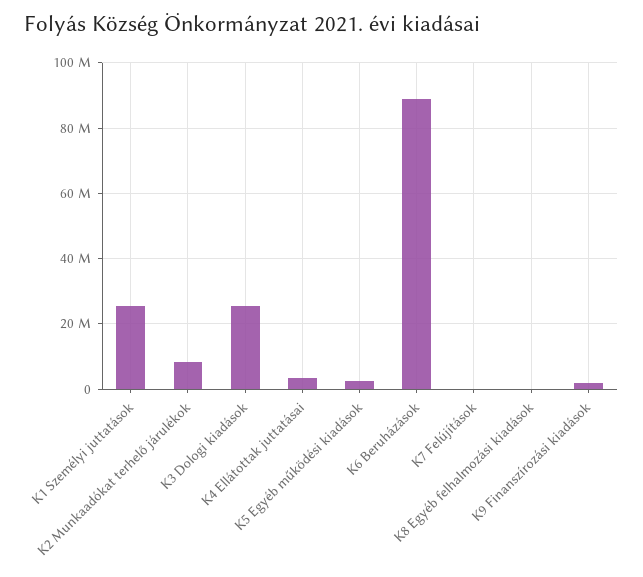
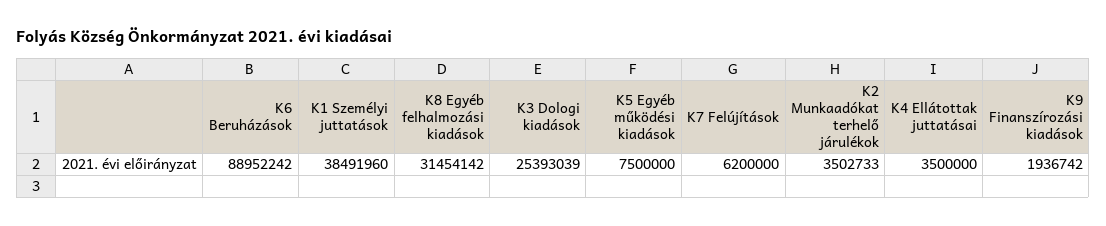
K1 Személyi juttatások: 26000000 -> 38491960
K2 Munkaadókat terhelő járulékok: 8000000 -> 3502733
K5 Egyéb működési kiadások: 2000000 -> 7500000
K7 Felújítások: 0 -> 6200000
K8 Egyéb felhalmozási kiadások: 0 -> 31454142

